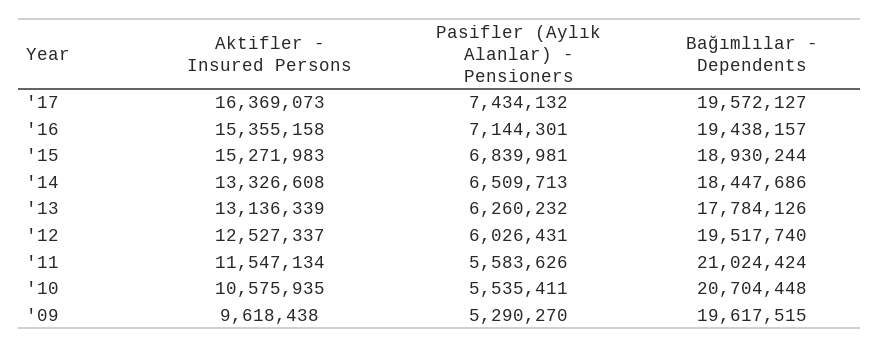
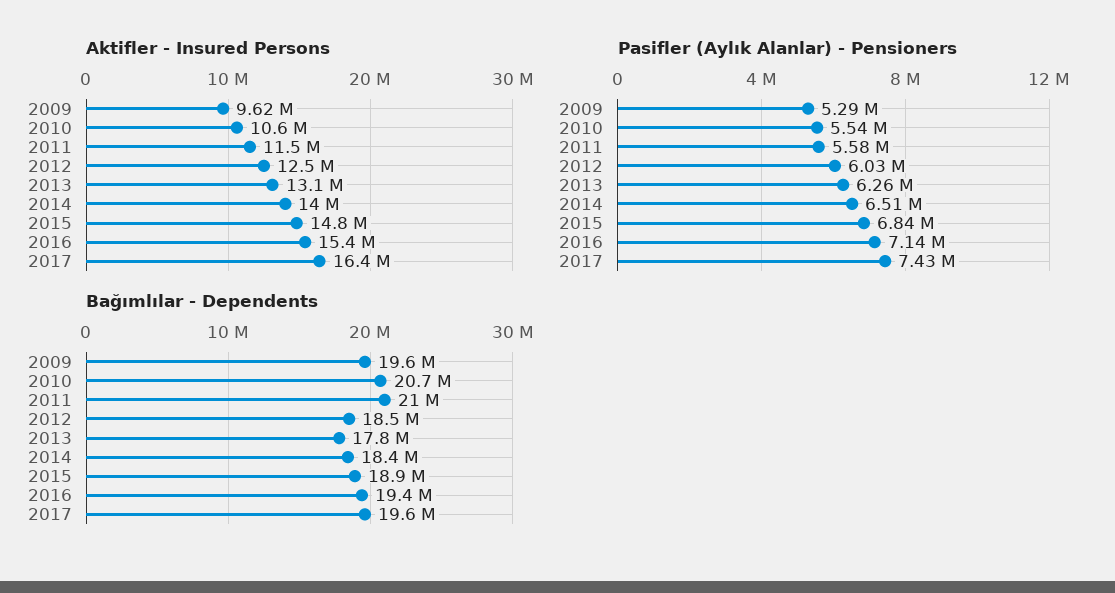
Aktifler - Insured Persons, '15: 15271983 -> 14800000
Aktifler - Insured Persons, '14: 13326608 -> 14000000
Bağımlılar - Dependents, '12: 19517740 -> 18500000

